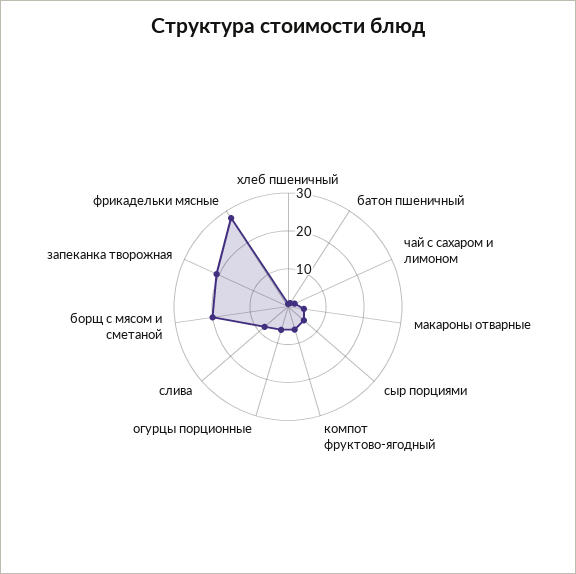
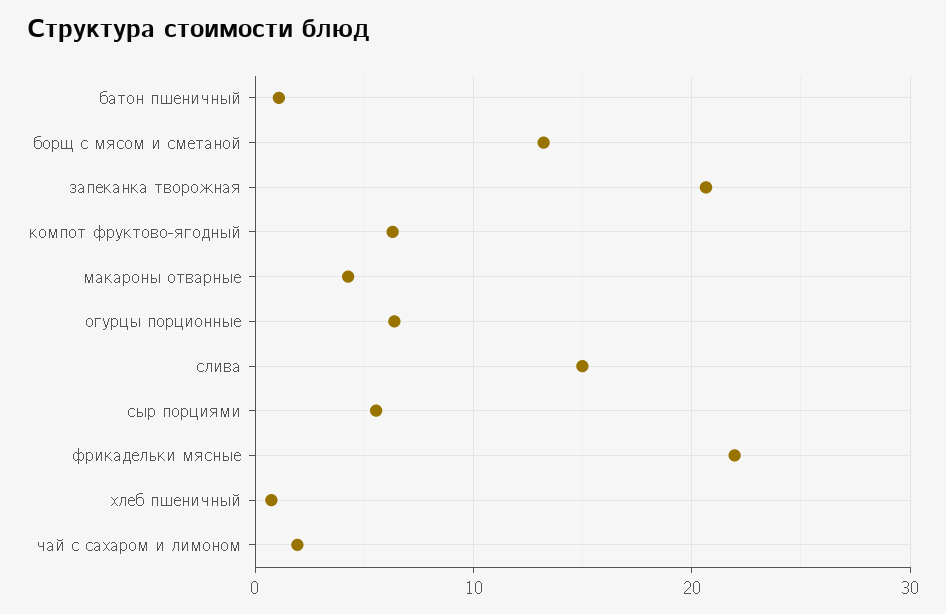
слива: 7.5 -> 15
борщ с мясом и сметаной: 20 -> 13
фрикадельки мясные: 27.5 -> 22

